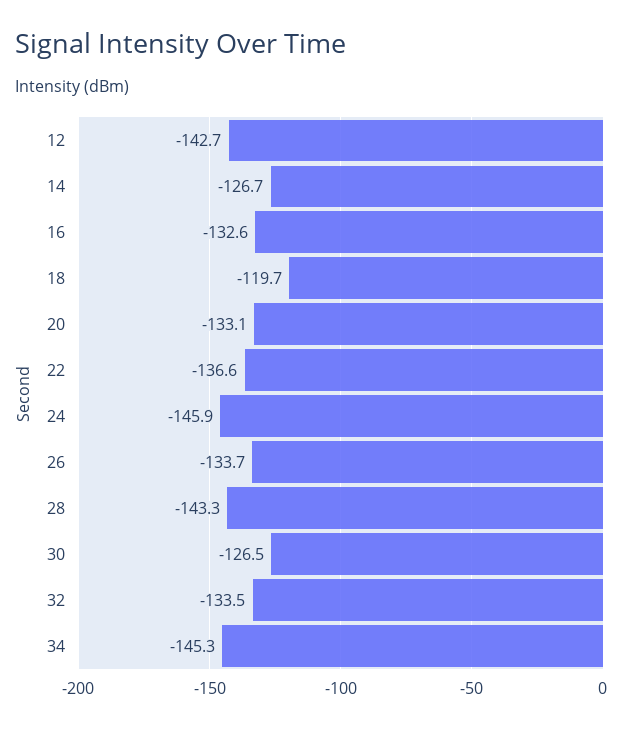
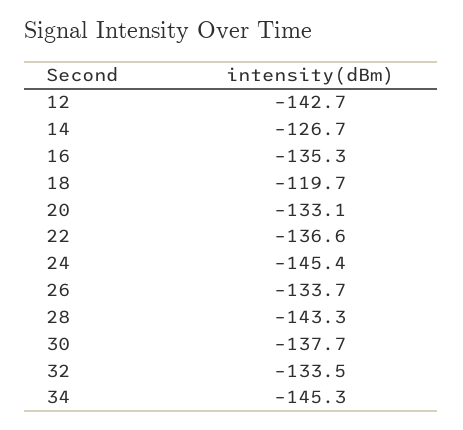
16: -132.6 -> -135.3
24: -145.9 -> -145.4
30: -126.5 -> -137.7

